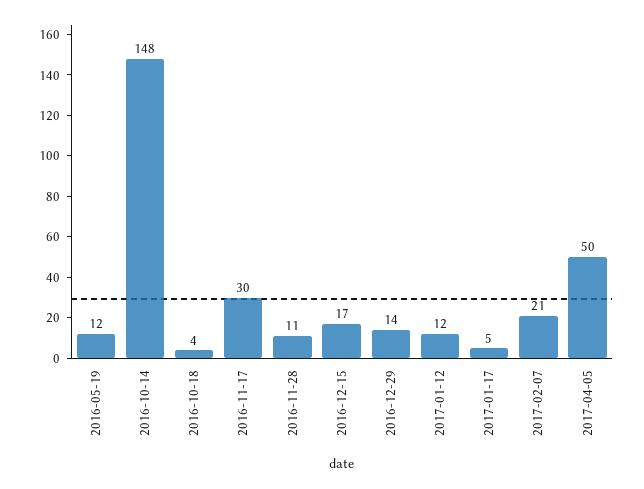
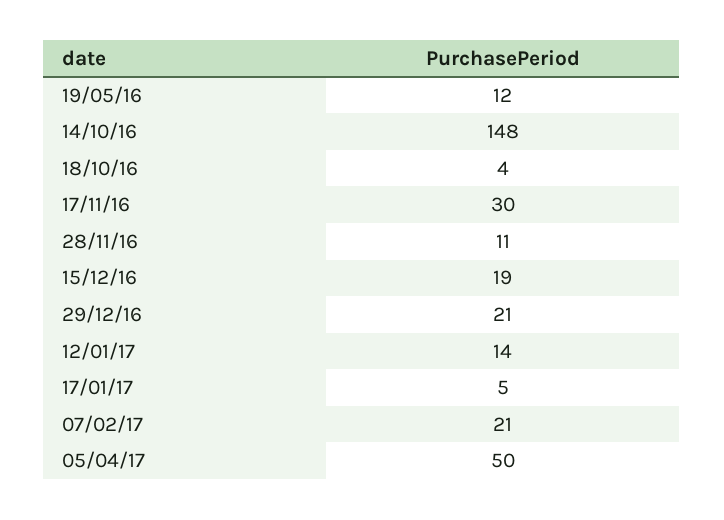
2016-12-15: 17 -> 19
2016-12-29: 14 -> 21
2017-01-12: 12 -> 14

